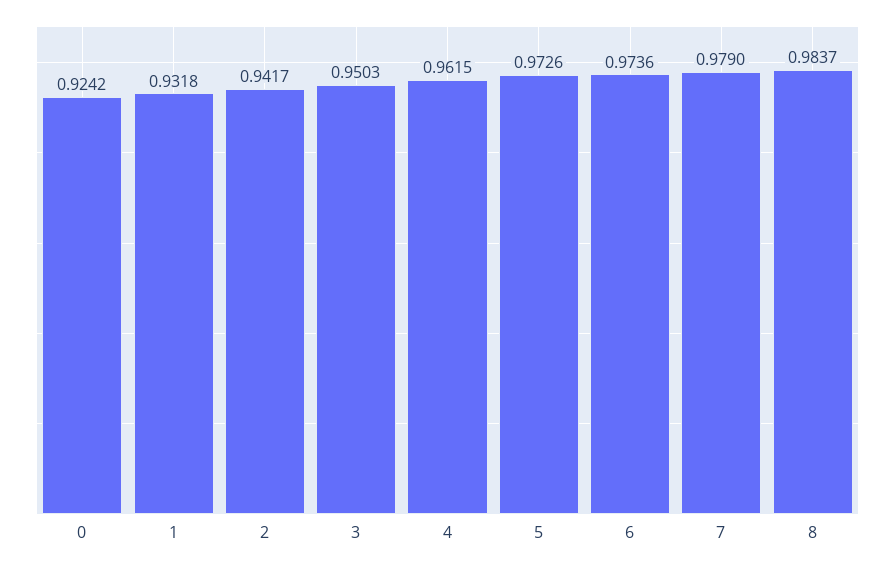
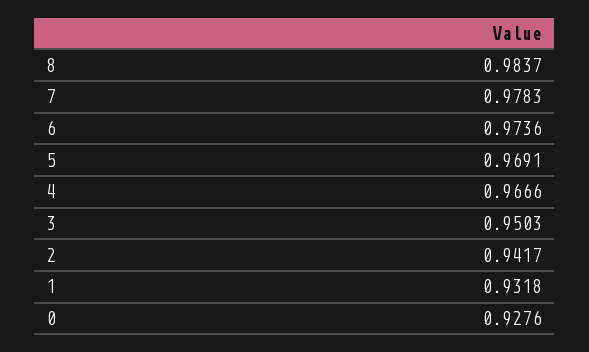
0: 0.9242 -> 0.9276
4: 0.9615 -> 0.9666
5: 0.9726 -> 0.9691
7: 0.979 -> 0.9783

